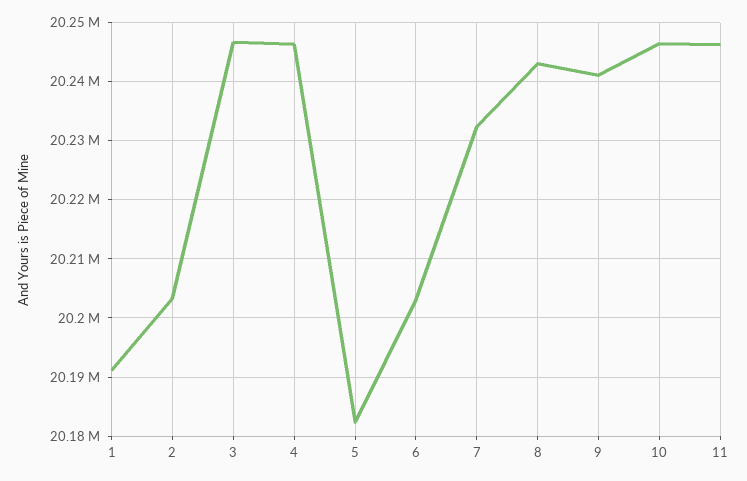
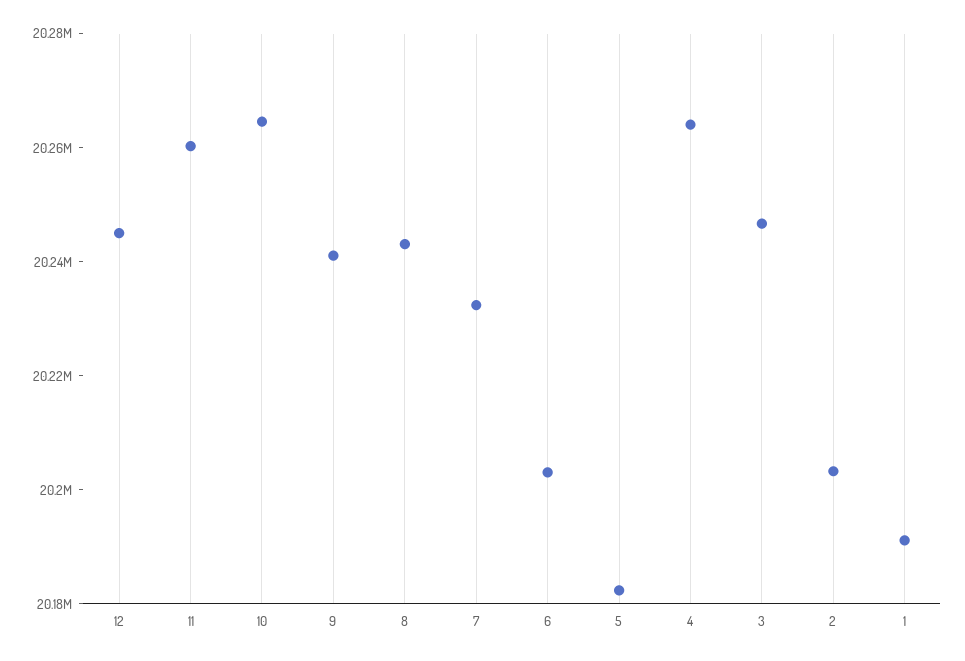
4: 20246000 -> 20265000
10: 20246000 -> 20265000
11: 20246000 -> 20260000
12: none -> 20245000

